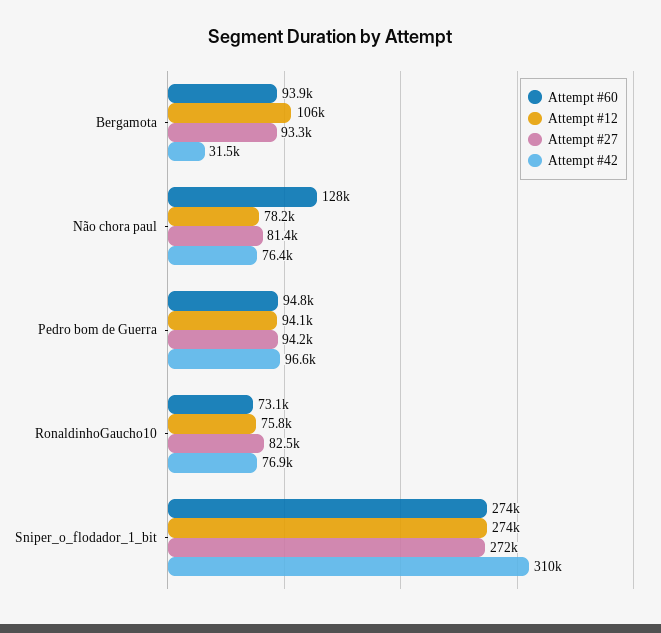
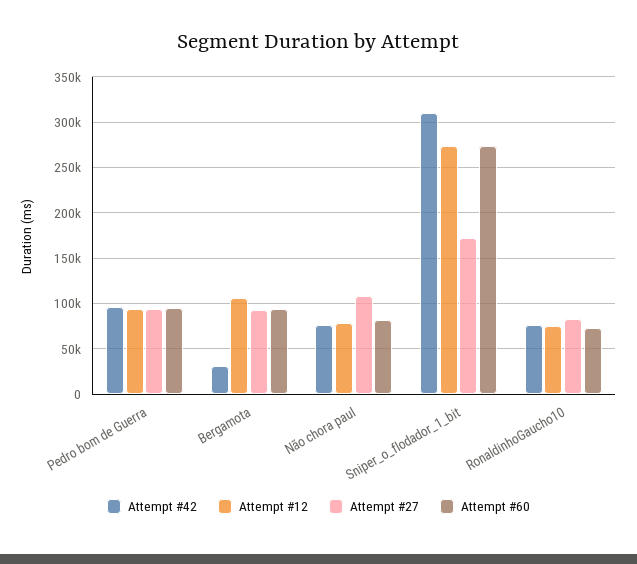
Attempt #60, Não chora paul: 128000 -> 80000
Attempt #27, Não chora paul: 81400 -> 110000
Attempt #27, Sniper_o_flodador_1_bit: 272000 -> 170000

